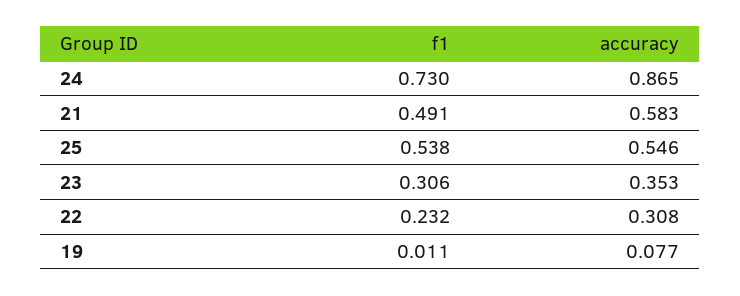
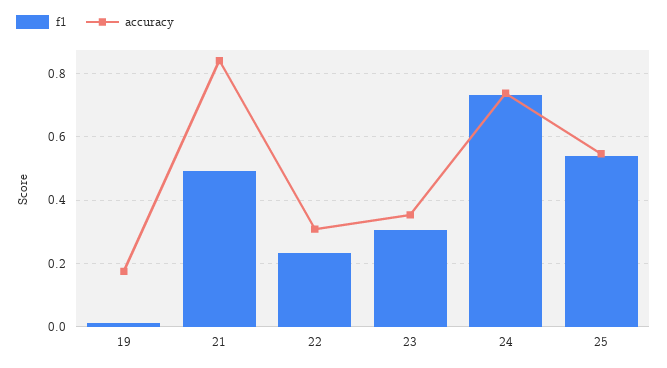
accuracy, 24: 0.865 -> 0.74
accuracy, 21: 0.583 -> 0.84
accuracy, 19: 0.077 -> 0.18

